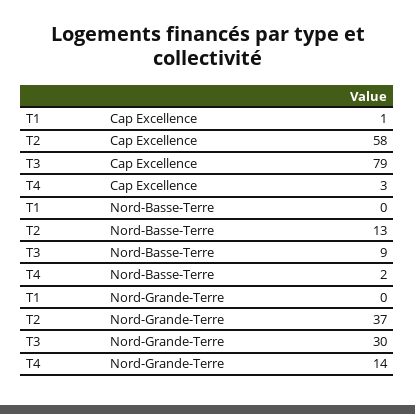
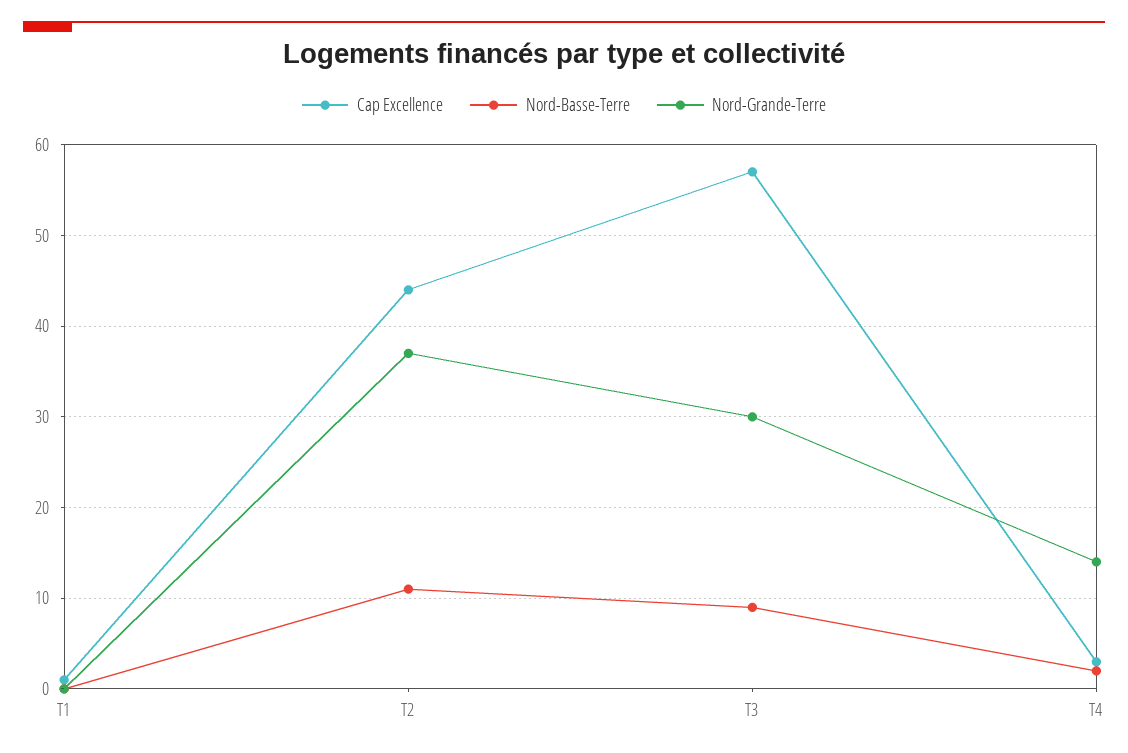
Cap Excellence, T2: 58 -> 44
Cap Excellence, T3: 79 -> 57
Nord-Basse-Terre, T2: 13 -> 11

